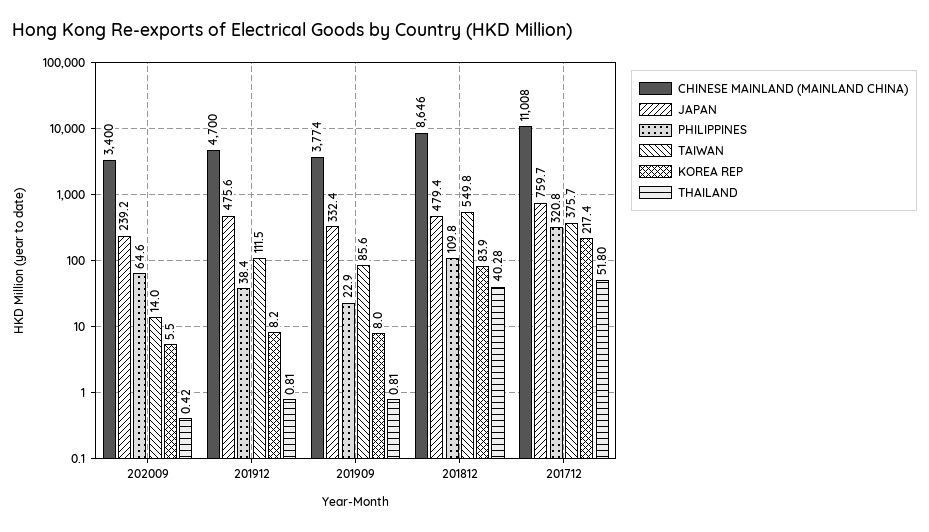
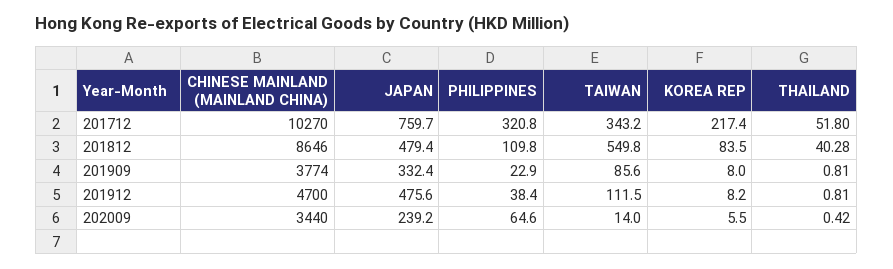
CHINESE MAINLAND (MAINLAND CHINA), 202009: 3400 -> 3440
KOREA REP, 201812: 83.9 -> 83.5
CHINESE MAINLAND (MAINLAND CHINA), 201712: 11008 -> 10270
TAIWAN, 201712: 375.7 -> 343.2

